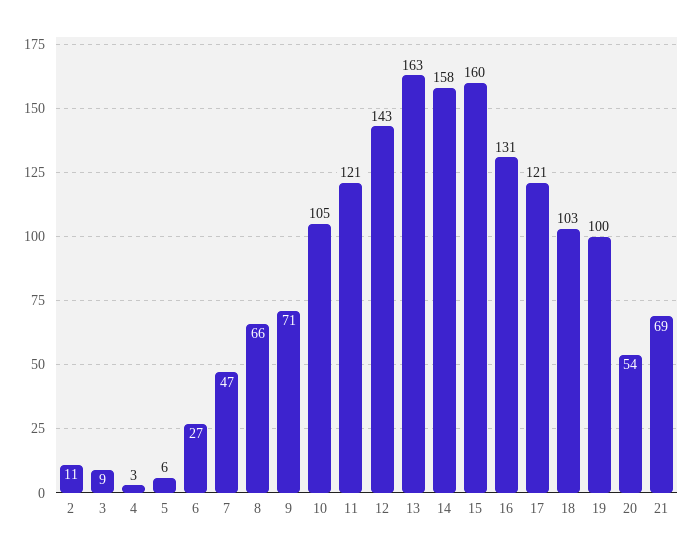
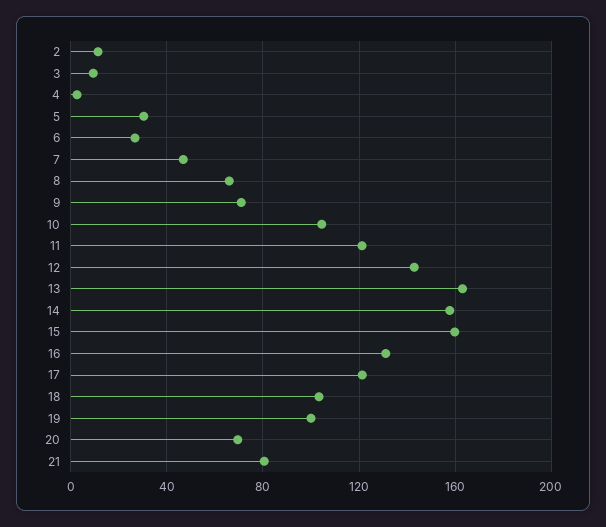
5: 6 -> 30
20: 54 -> 70
21: 69 -> 80

